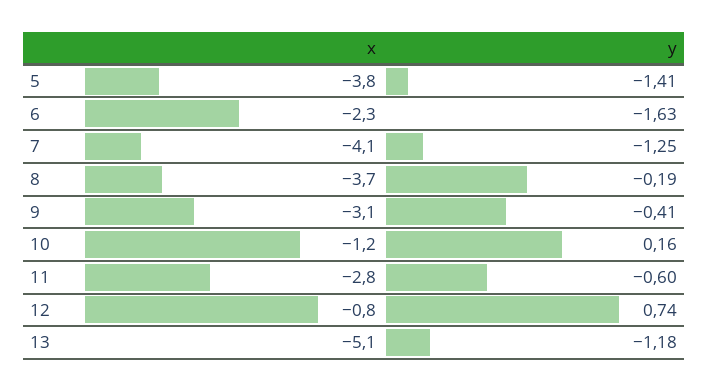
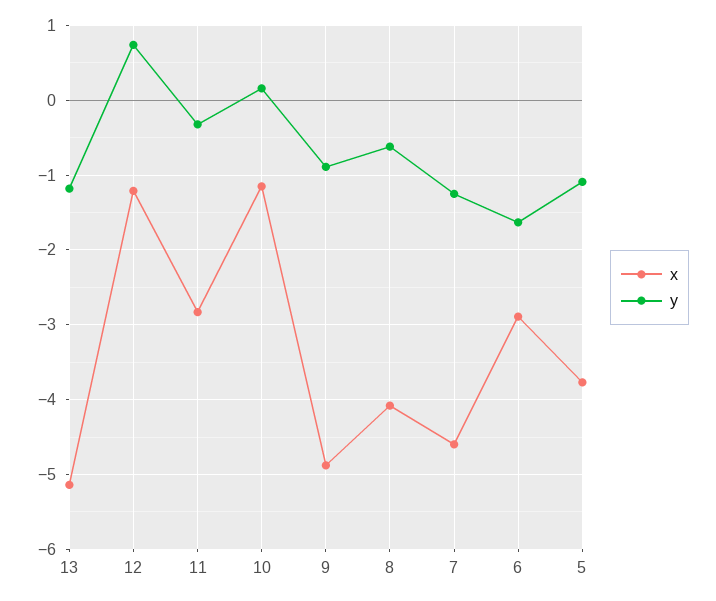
y, 5: -1.41 -> -1.1
x, 6: -2.3 -> -2.9
x, 7: -4.1 -> -4.6
x, 8: -3.7 -> -4.1
y, 8: -0.19 -> -0.6
x, 9: -3.1 -> -4.9
y, 9: -0.41 -> -0.9
y, 11: -0.6 -> -0.3
x, 12: -0.8 -> -1.2

